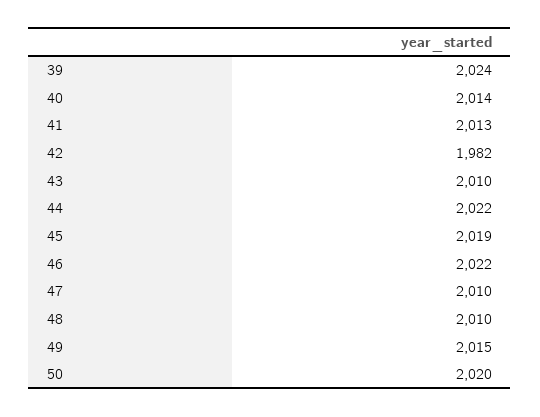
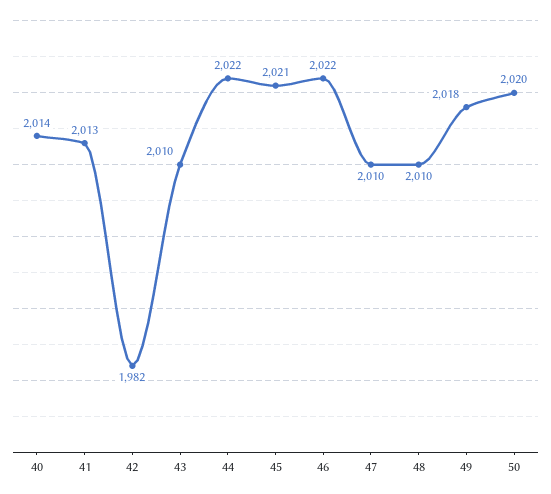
39: 2024 -> none
45: 2019 -> 2021
49: 2015 -> 2018

